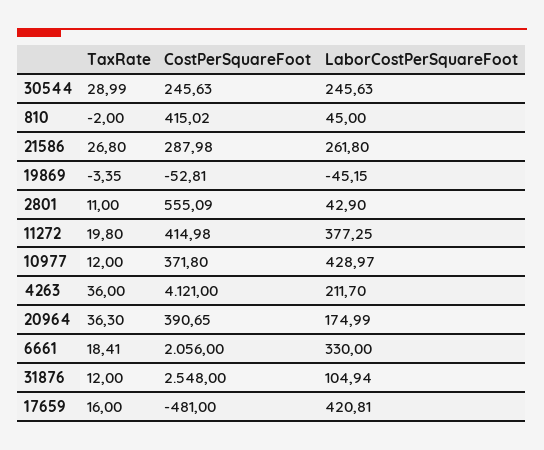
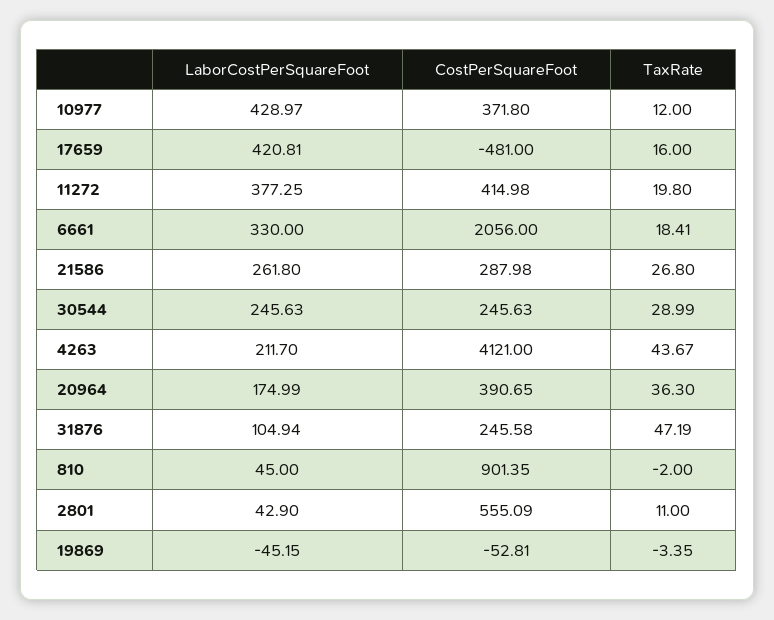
CostPerSquareFoot, 810: 415.02 -> 901.35
TaxRate, 4263: 36 -> 43.67
TaxRate, 31876: 12 -> 47.19
CostPerSquareFoot, 31876: 2548 -> 245.58

